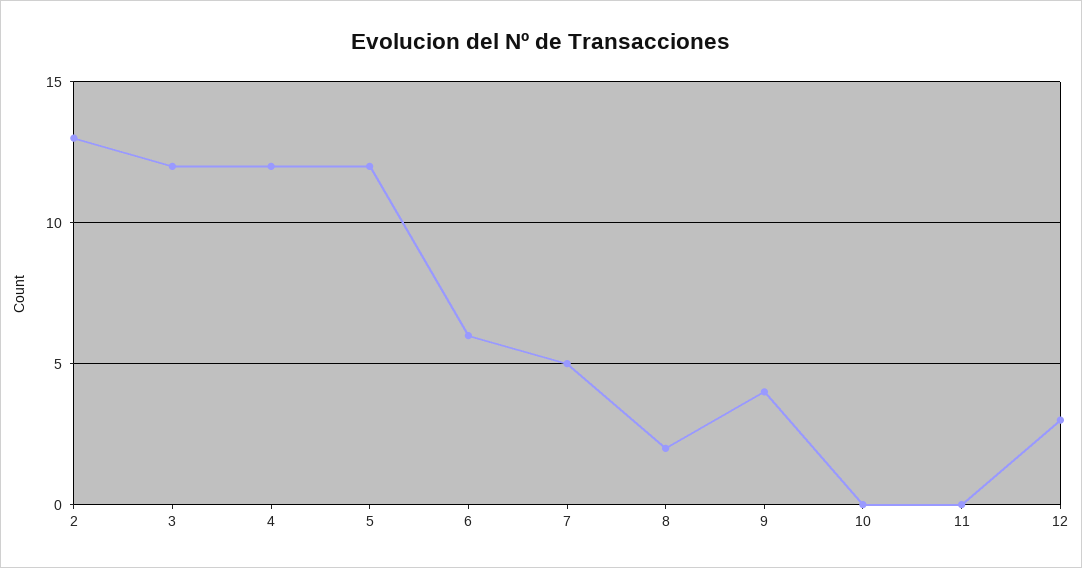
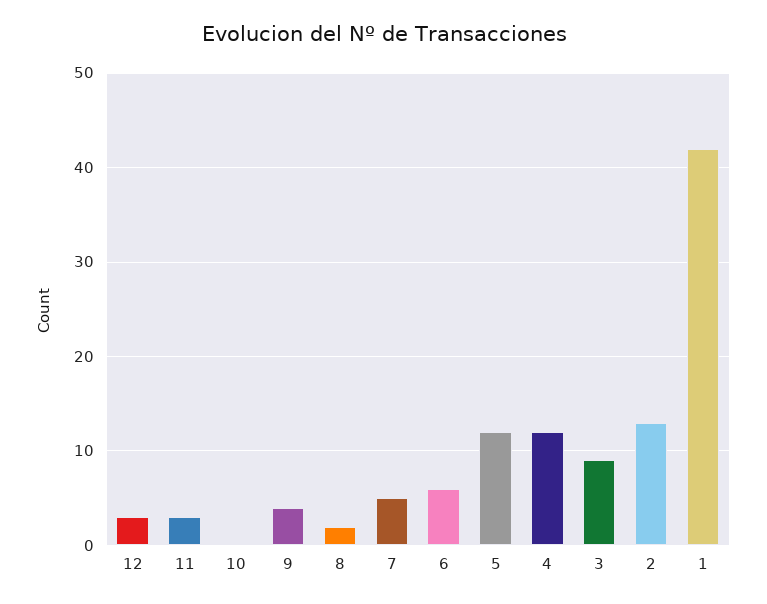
3: 12 -> 9
11: 0 -> 3
1: none -> 42

